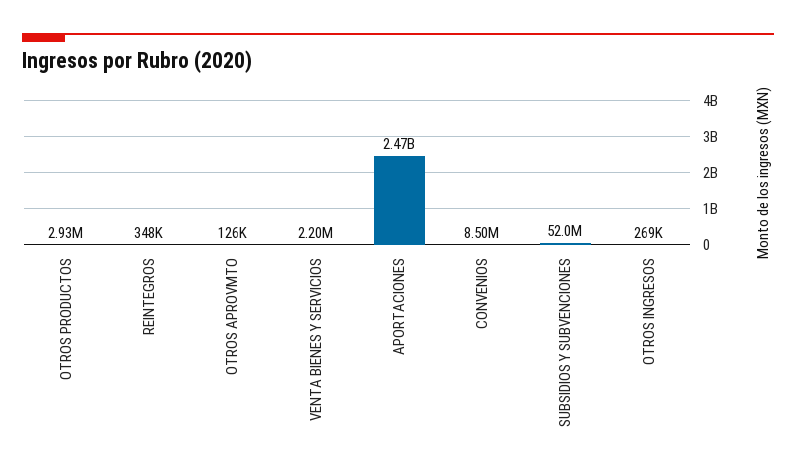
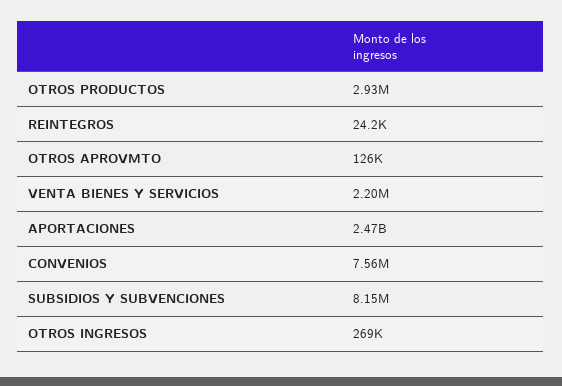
REINTEGROS: 348000 -> 24200
CONVENIOS: 8500000 -> 7560000
SUBSIDIOS Y SUBVENCIONES: 52000000 -> 8150000

